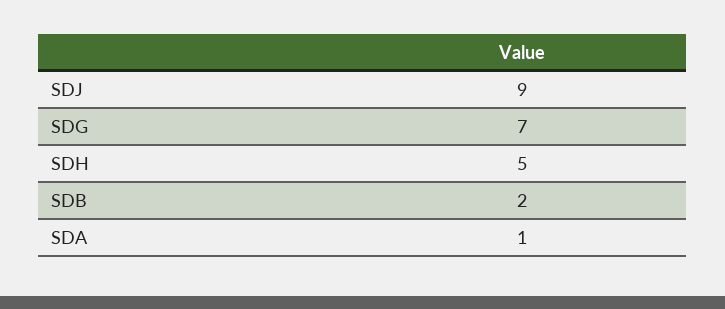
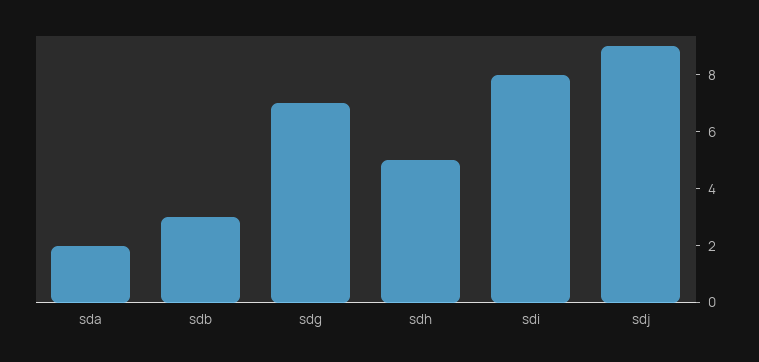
SDB: 2 -> 3
SDA: 1 -> 2
sdi: none -> 8

